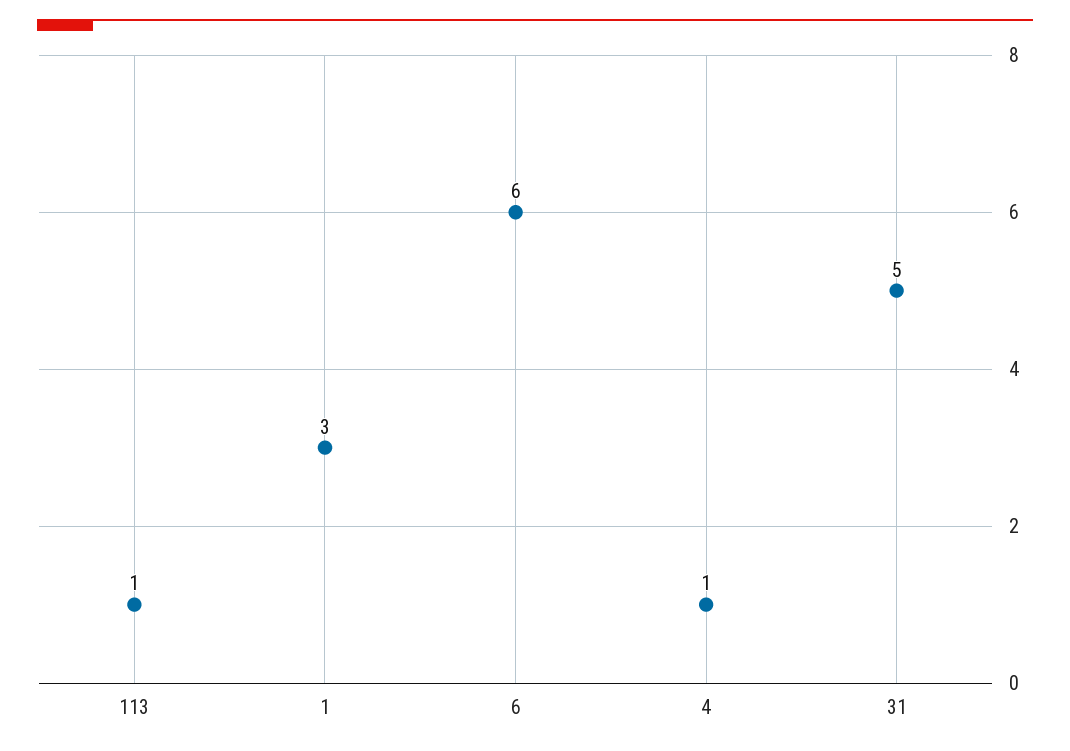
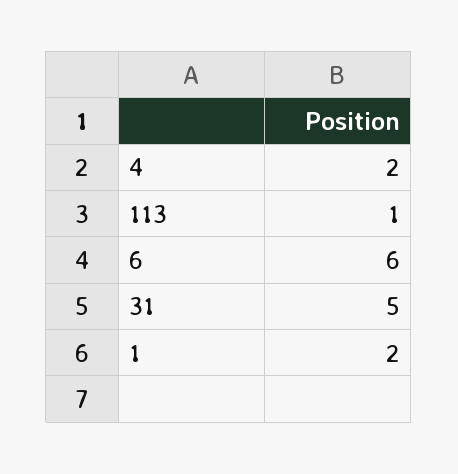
1: 3 -> 2
4: 1 -> 2

